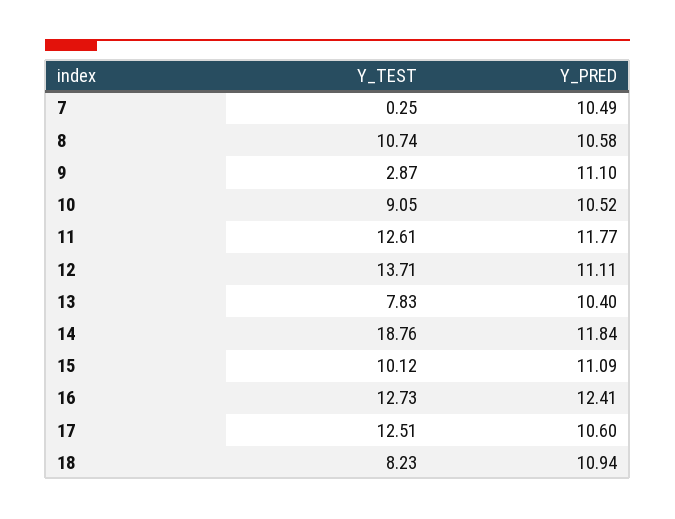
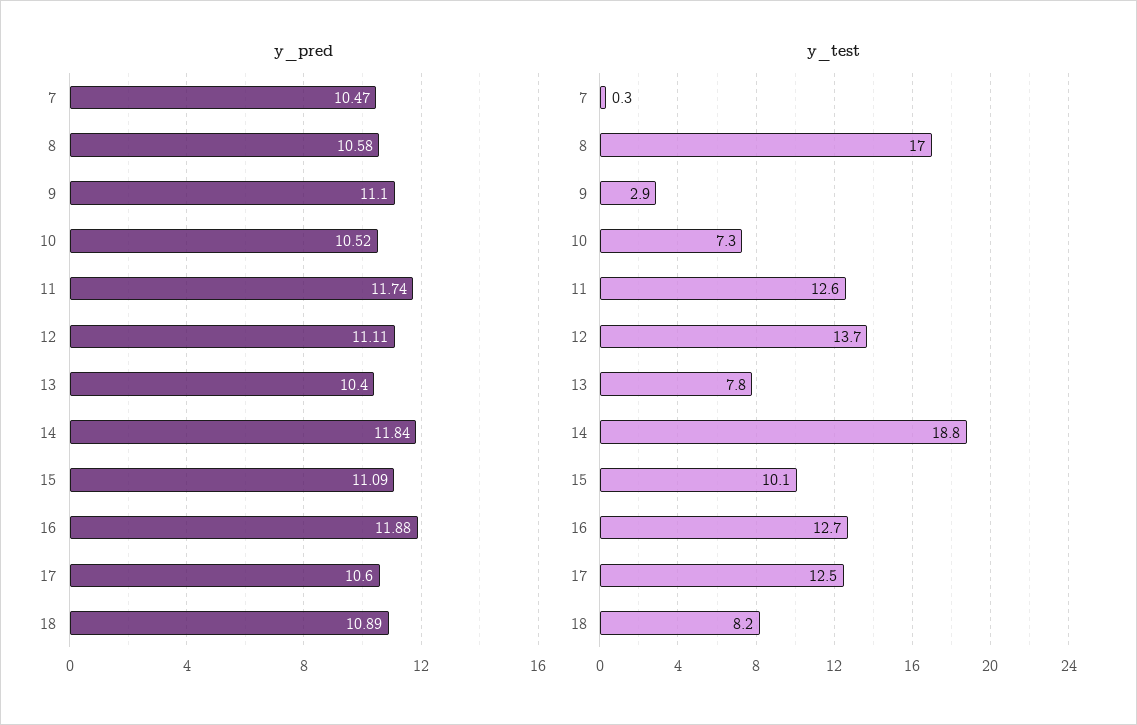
Y_PRED, 7: 10.49 -> 10.47
Y_TEST, 8: 10.74 -> 17
Y_TEST, 10: 9.05 -> 7.3
Y_PRED, 11: 11.77 -> 11.74
Y_PRED, 16: 12.41 -> 11.88
Y_PRED, 18: 10.94 -> 10.89

